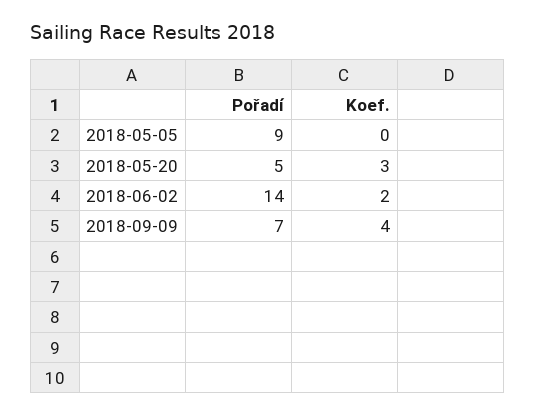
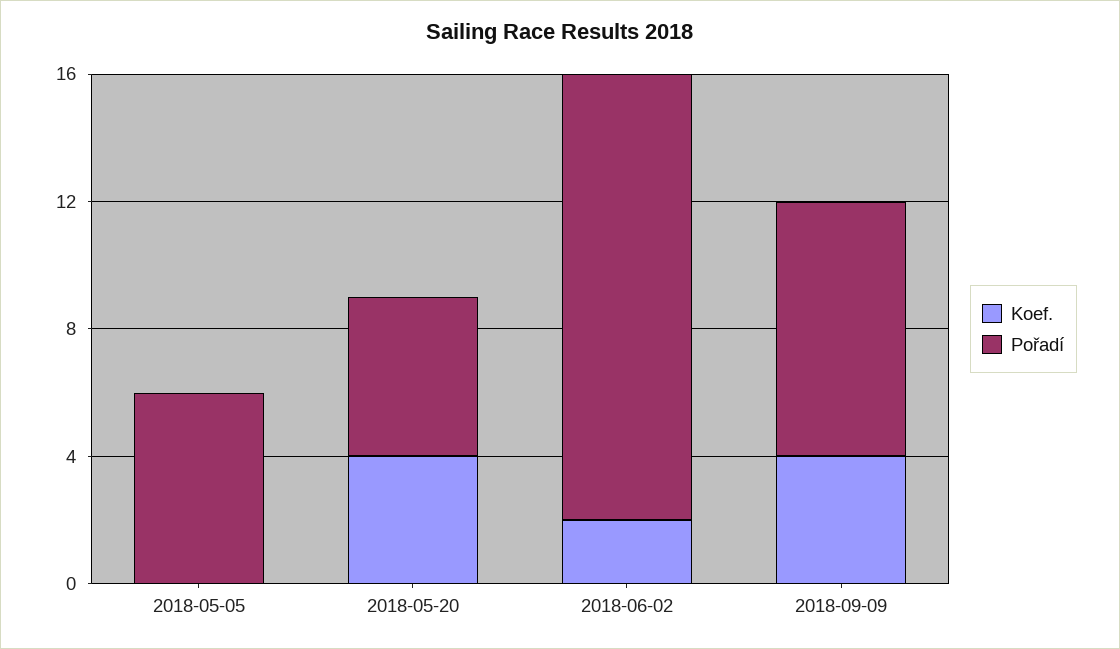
Pořadí, 2018-05-05: 9 -> 6
Koef., 2018-05-20: 3 -> 4
Pořadí, 2018-09-09: 7 -> 8

